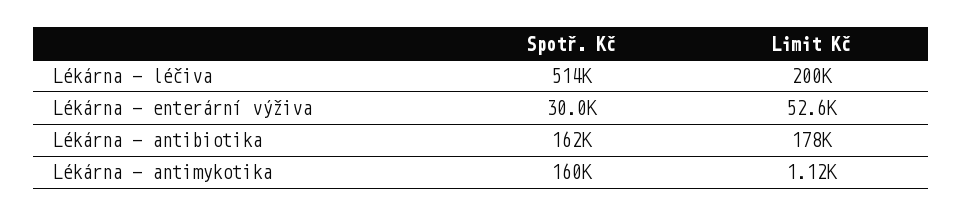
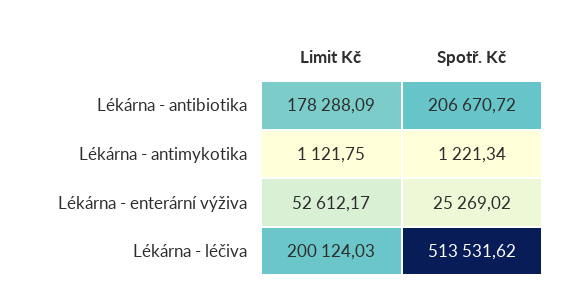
Spotř. Kč, Lékárna - enterární výživa: 30000 -> 25269.02
Spotř. Kč, Lékárna - antibiotika: 162000 -> 206670.72
Spotř. Kč, Lékárna - antimykotika: 160000 -> 1221.34

